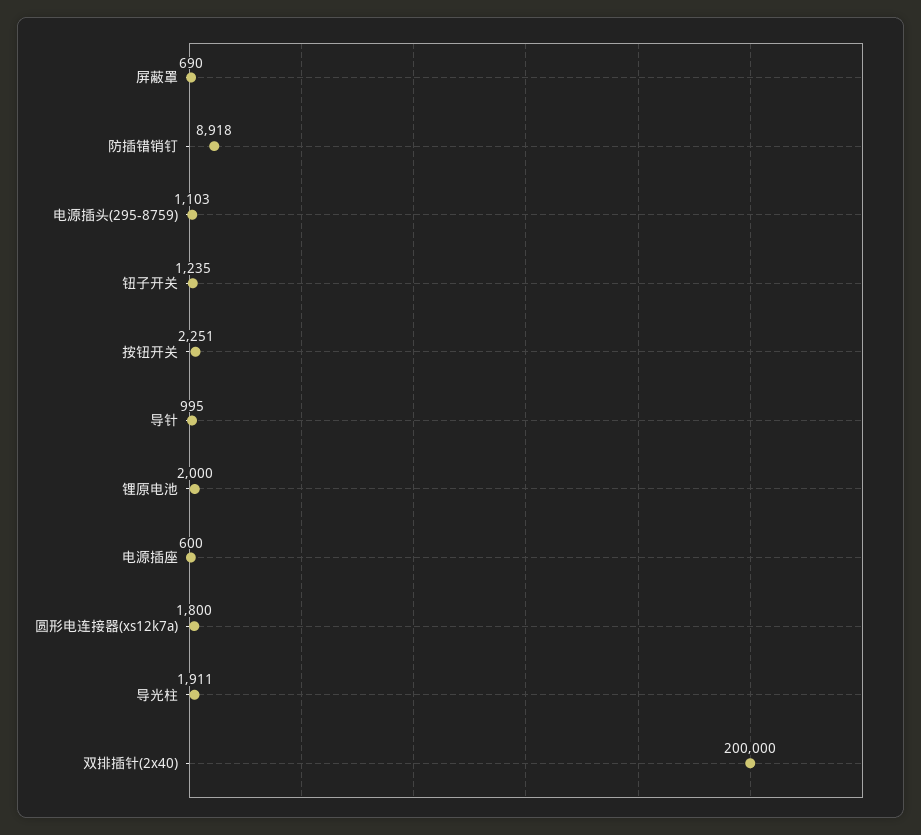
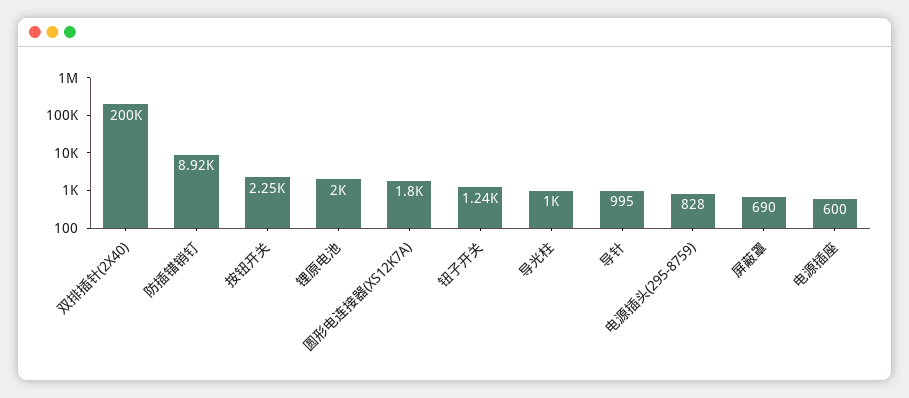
电源插头(295-8759): 1103 -> 828
导光柱: 1911 -> 1000

